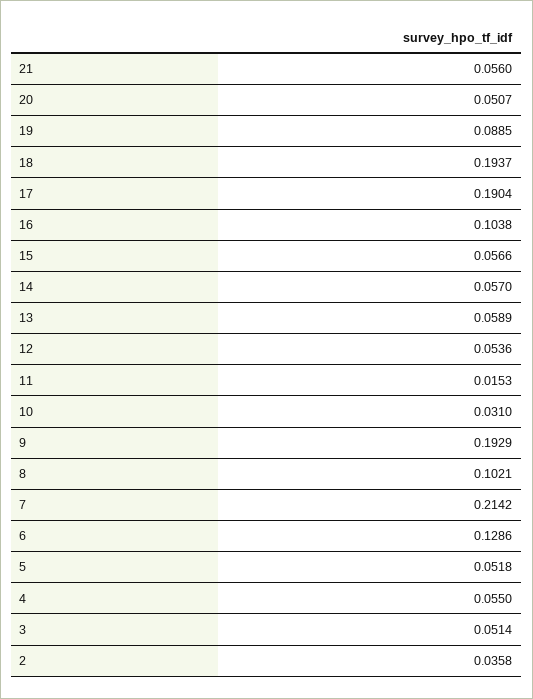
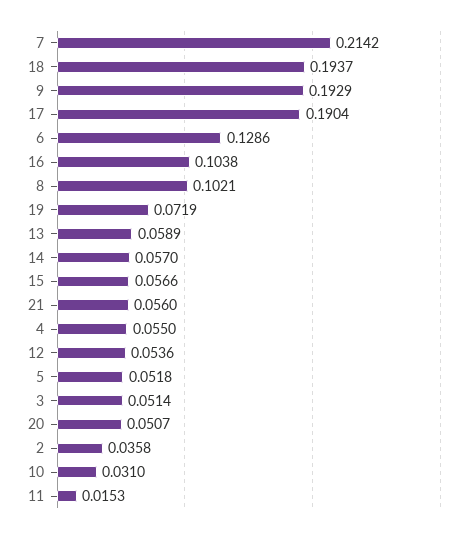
19: 0.0885 -> 0.0719

